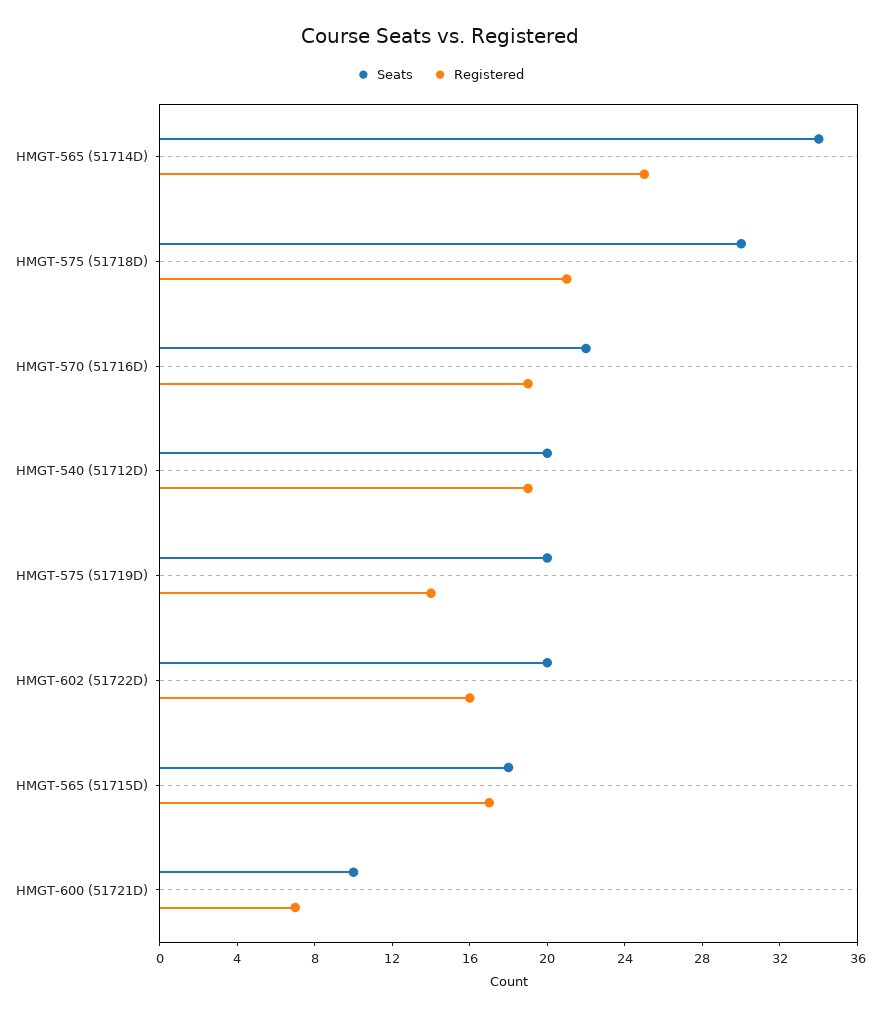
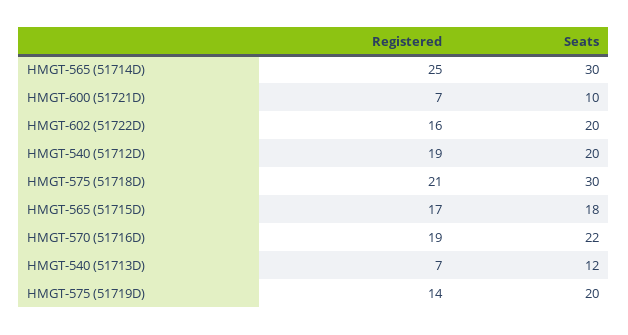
Seats, HMGT-565 (51714D): 34 -> 30
Registered, HMGT-540 (51713D): none -> 7
Seats, HMGT-540 (51713D): none -> 12

